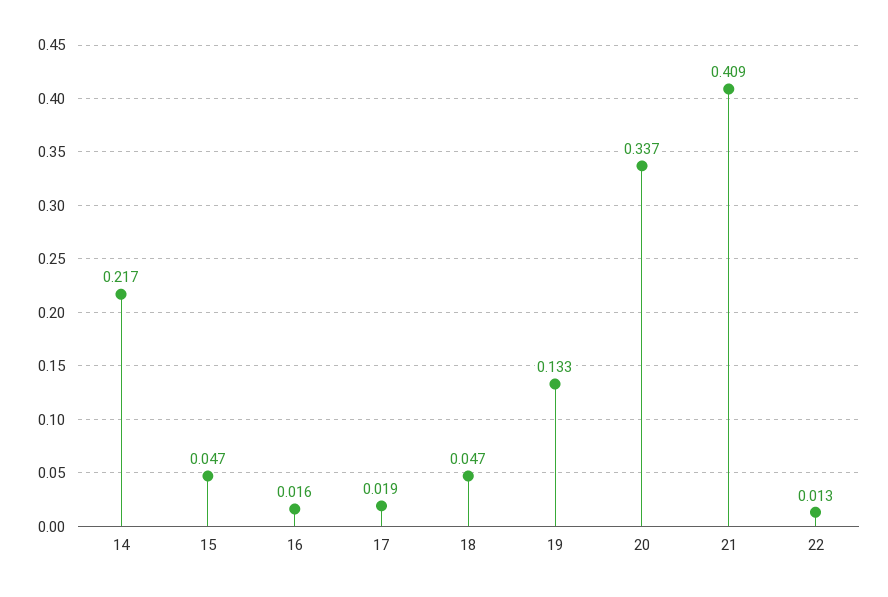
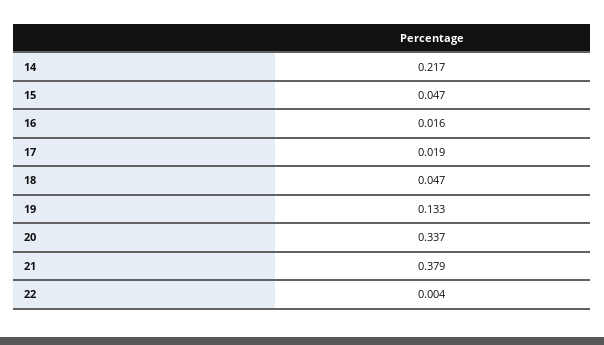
21: 0.409 -> 0.379
22: 0.013 -> 0.004

